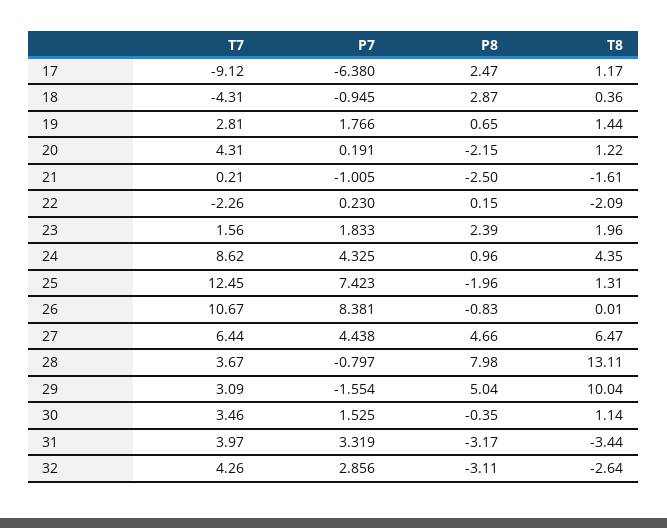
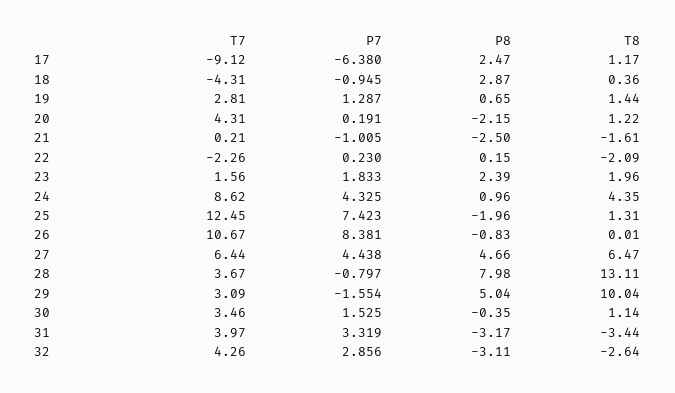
P7, 19: 1.766 -> 1.287

